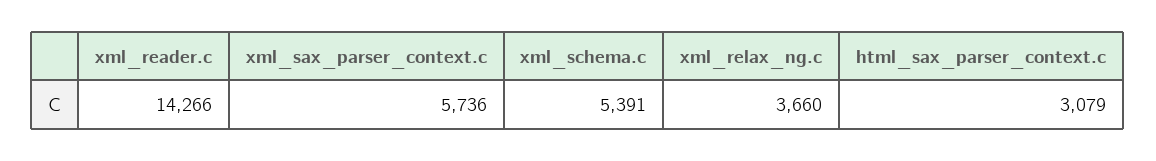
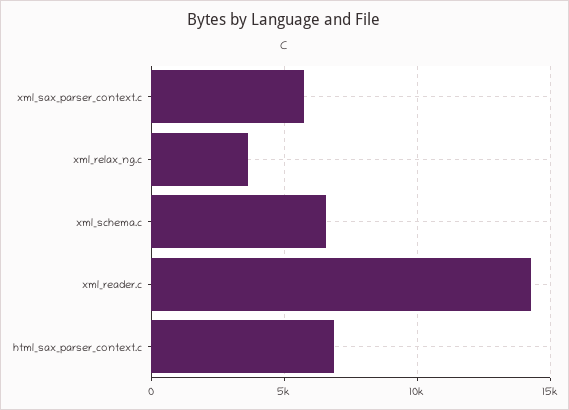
xml_schema.c: 5391 -> 6500
html_sax_parser_context.c: 3079 -> 7000

